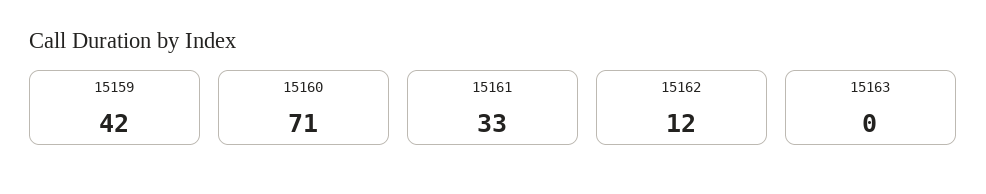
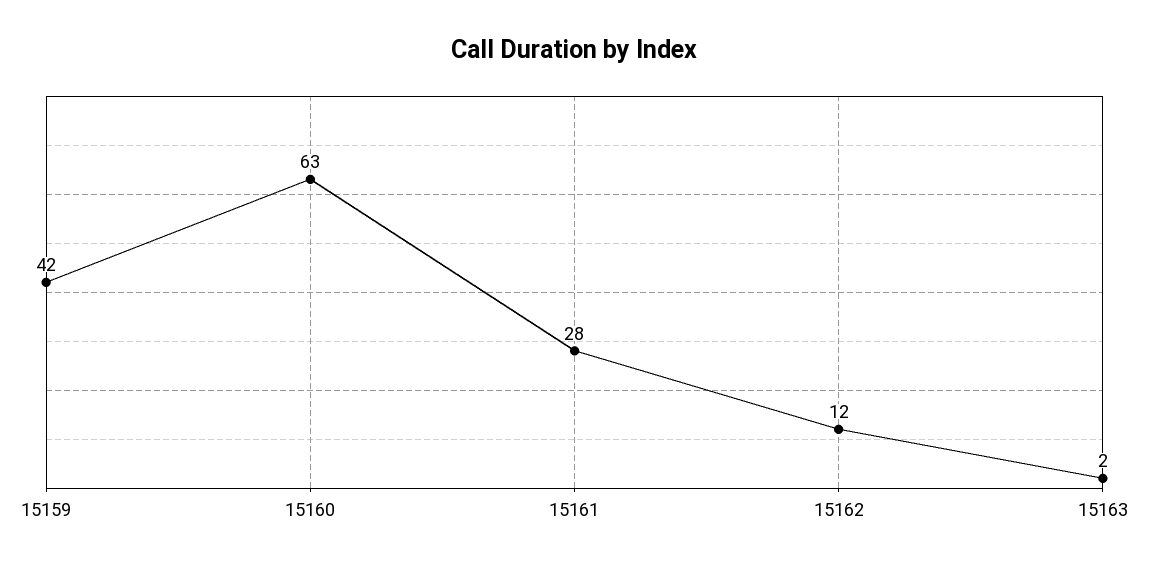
15160: 71 -> 63
15161: 33 -> 28
15163: 0 -> 2

